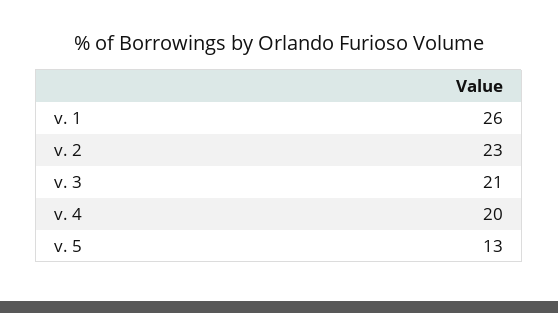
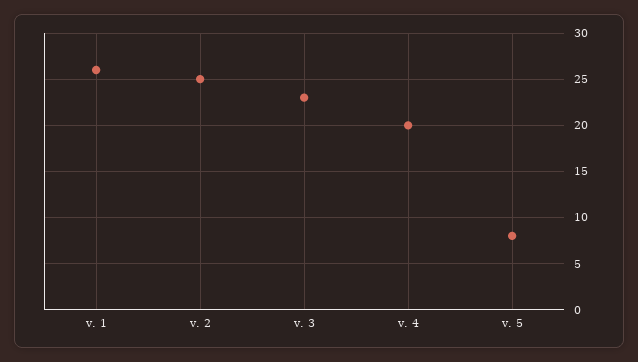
v. 2: 23 -> 25
v. 3: 21 -> 23
v. 5: 13 -> 8

